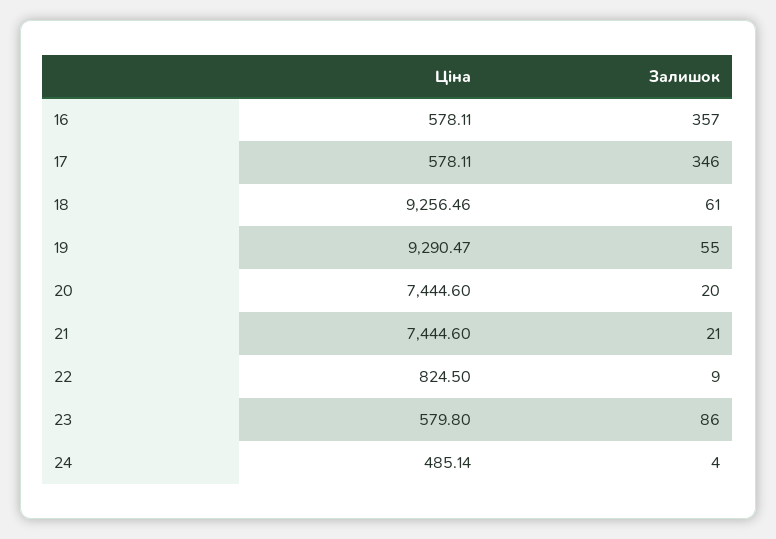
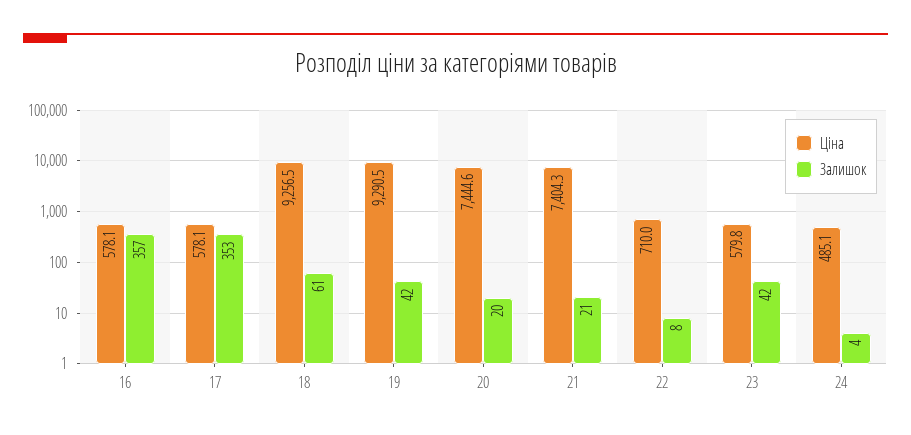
Залишок, 17: 346 -> 353
Залишок, 19: 55 -> 42
Ціна, 21: 7444.6 -> 7404.3
Ціна, 22: 824.5 -> 710
Залишок, 22: 9 -> 8
Залишок, 23: 86 -> 42

